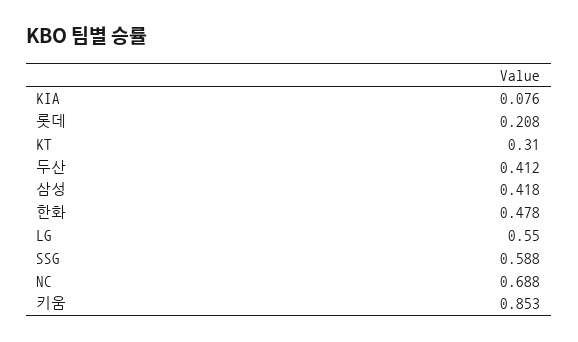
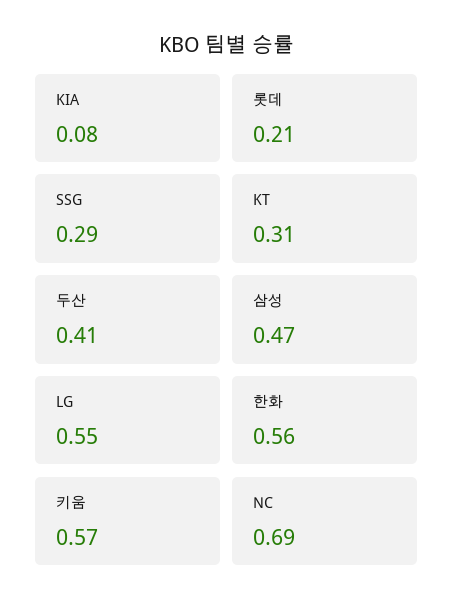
삼성: 0.418 -> 0.47
한화: 0.478 -> 0.56
SSG: 0.588 -> 0.29
키움: 0.853 -> 0.57

